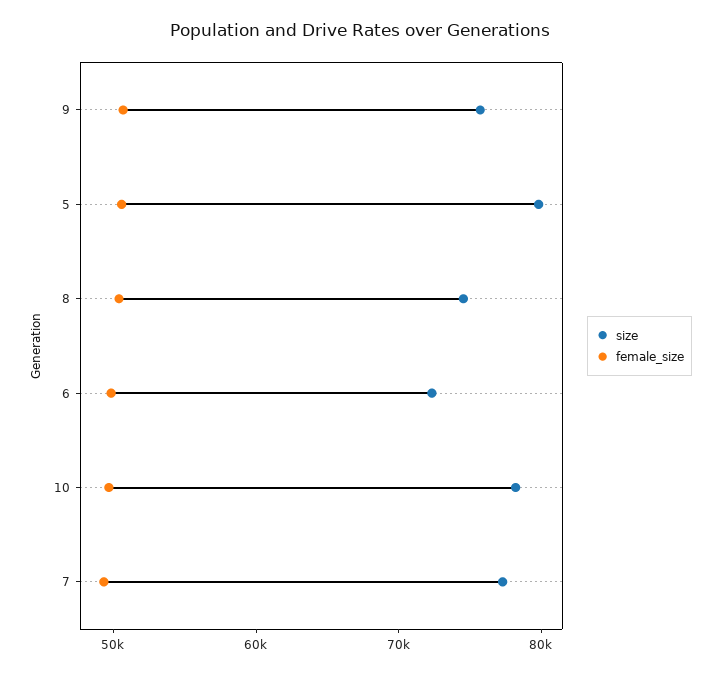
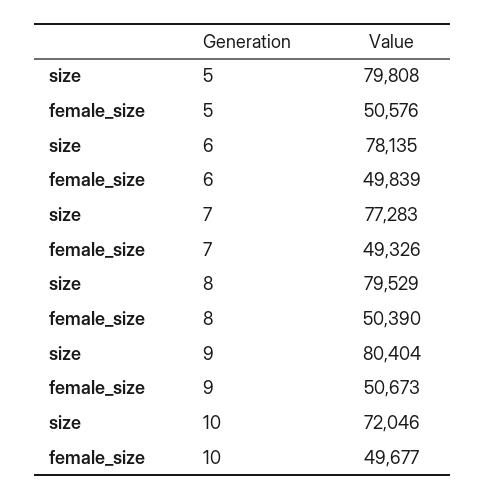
size, 9: 76000 -> 80404
size, 8: 74000 -> 79529
size, 6: 72000 -> 78135
size, 10: 78000 -> 72046

